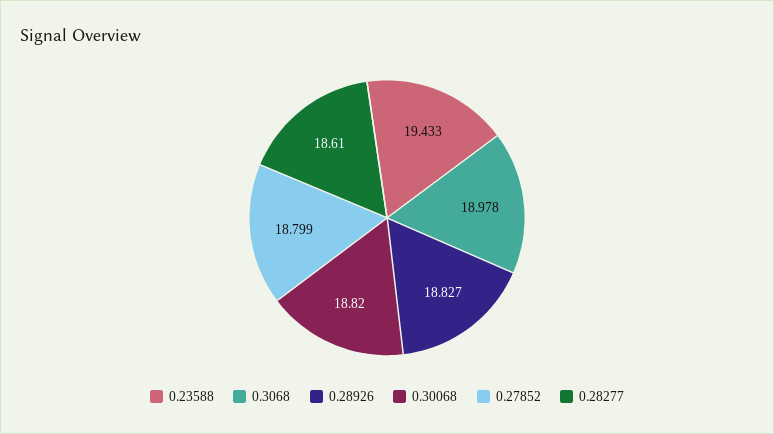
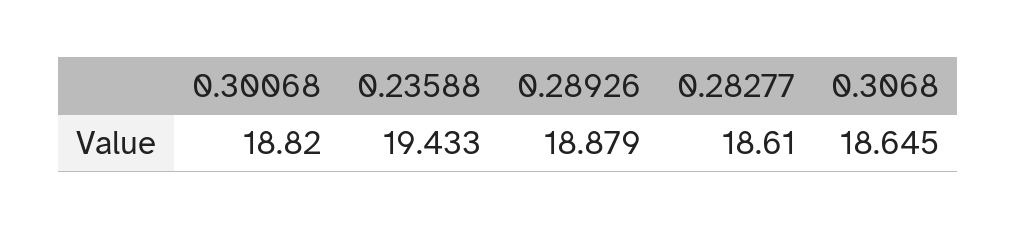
0.3068: 18.978 -> 18.645
0.28926: 18.827 -> 18.879
0.27852: 18.799 -> none

